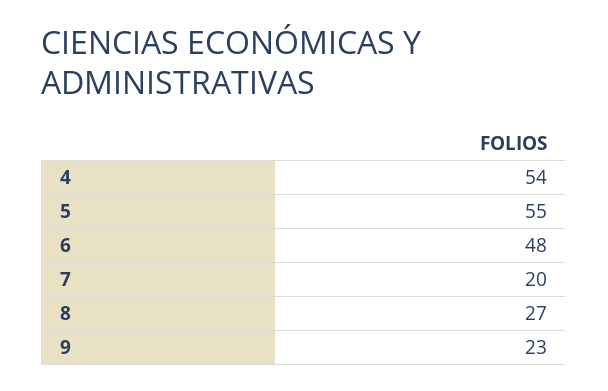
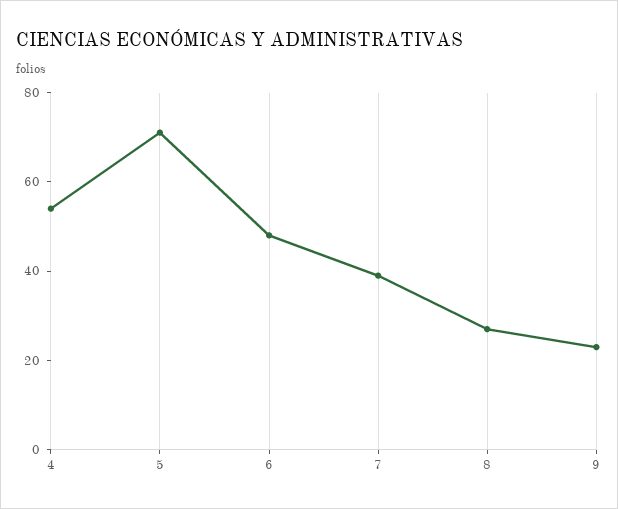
5: 55 -> 70
7: 20 -> 40

